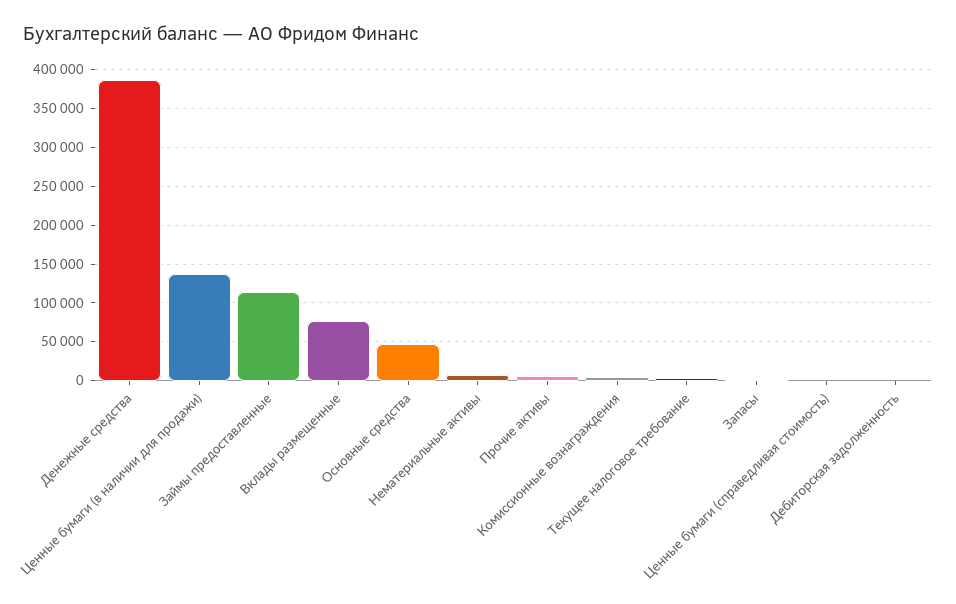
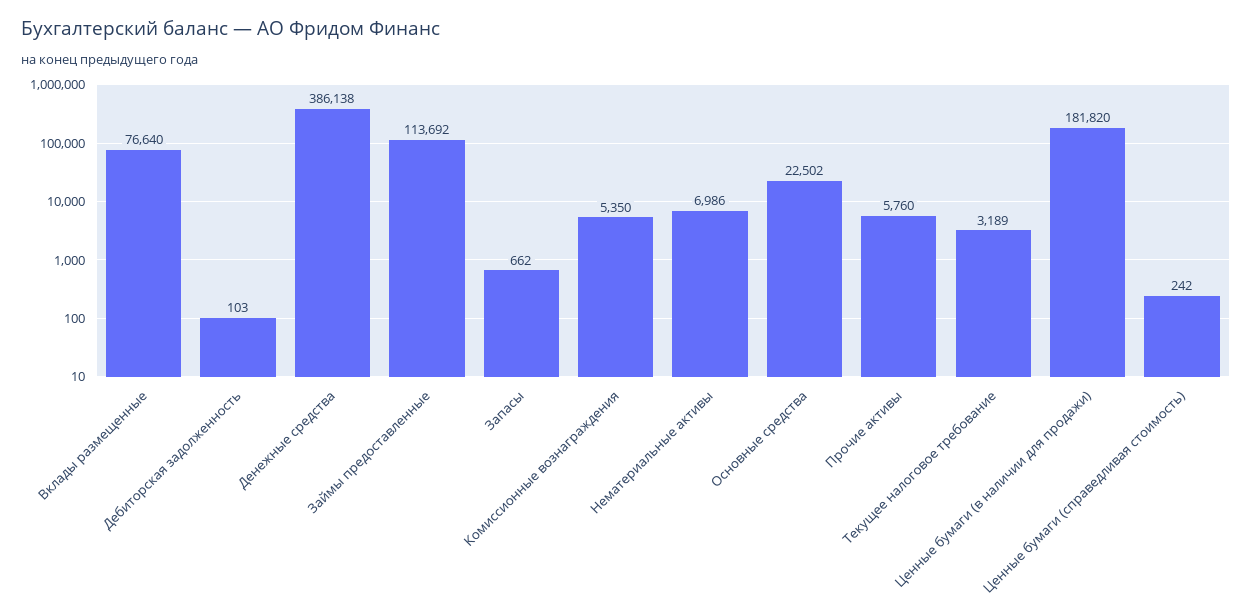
Ценные бумаги (в наличии для продажи): 140000 -> 181820
Основные средства: 50000 -> 22502

